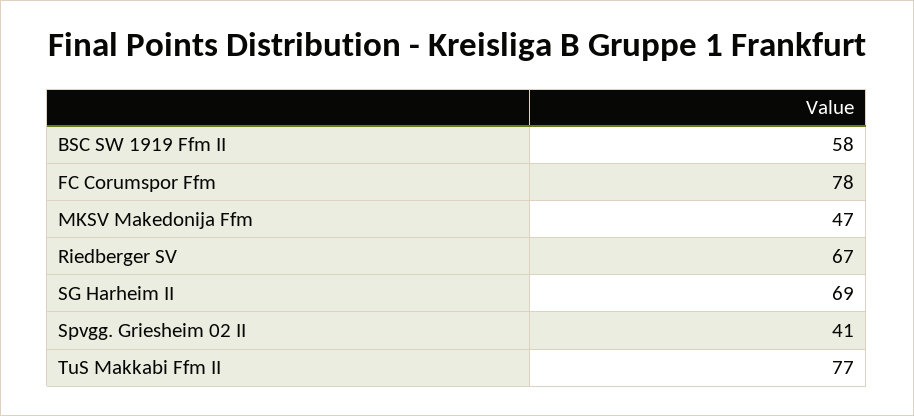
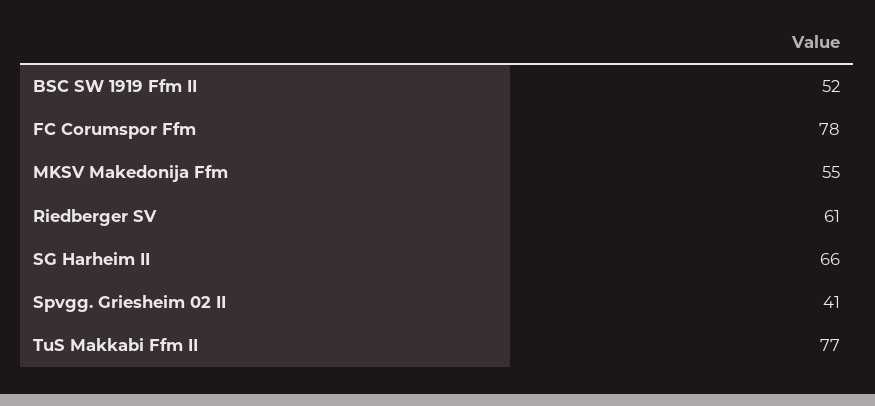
BSC SW 1919 Ffm II: 58 -> 52
MKSV Makedonija Ffm: 47 -> 55
Riedberger SV: 67 -> 61
SG Harheim II: 69 -> 66

